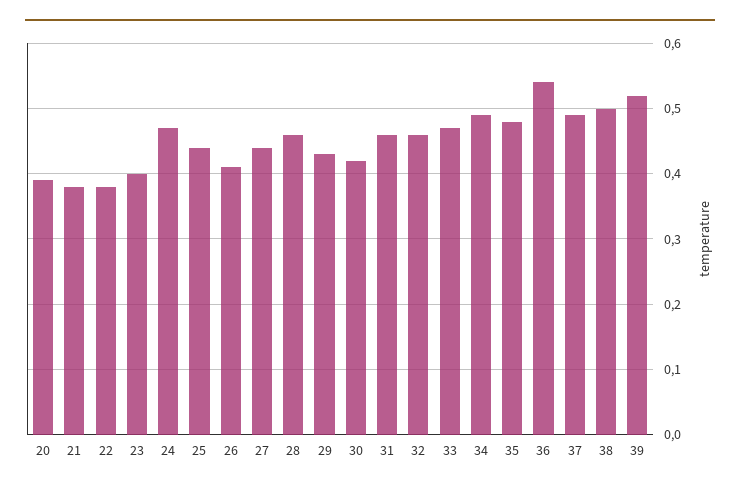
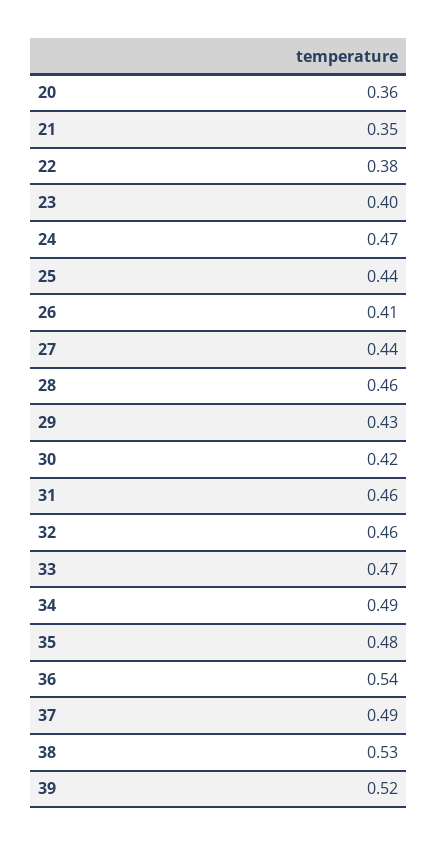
20: 0.39 -> 0.36
21: 0.38 -> 0.35
38: 0.5 -> 0.53

